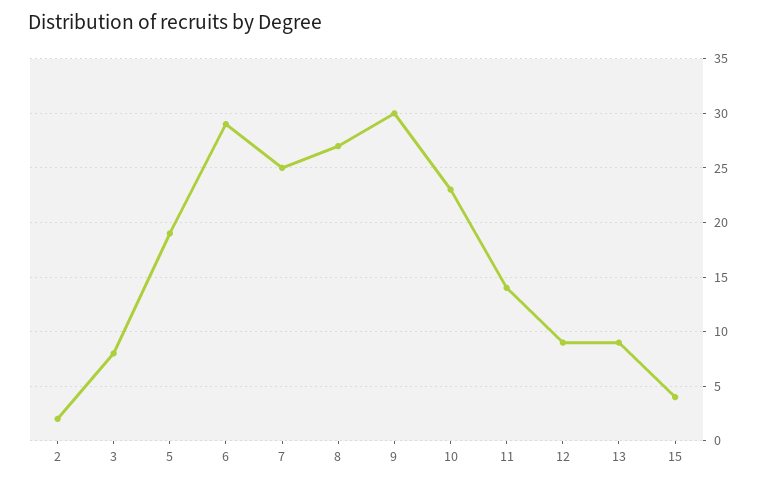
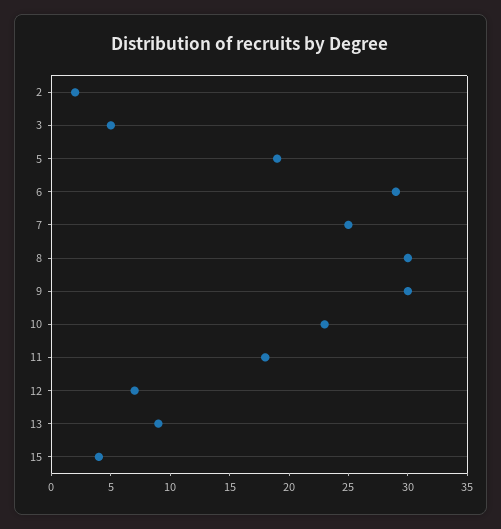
3: 8 -> 5
8: 27 -> 30
11: 14 -> 18
12: 9 -> 7

